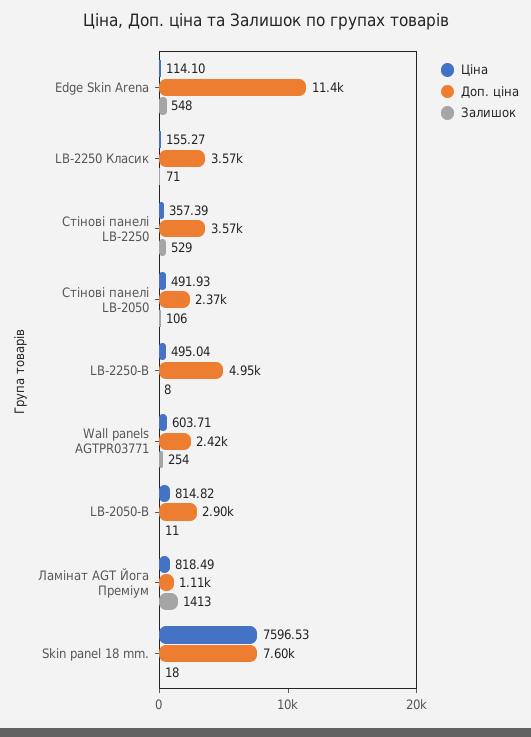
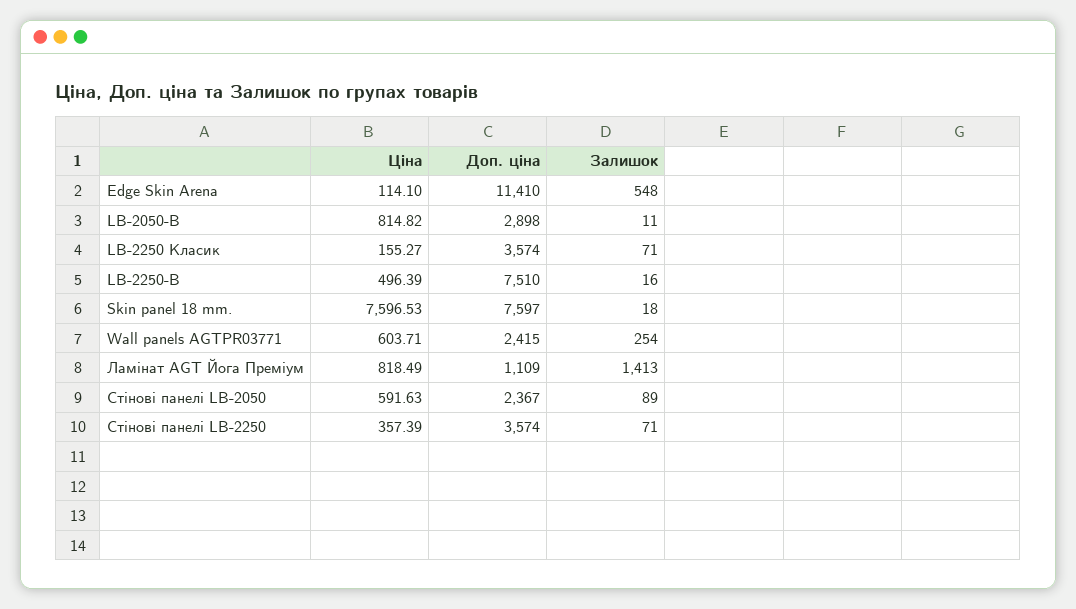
Залишок, Стінові панелі LB-2250: 529 -> 71
Ціна, Стінові панелі LB-2050: 491.93 -> 591.63
Залишок, Стінові панелі LB-2050: 106 -> 89
Ціна, LB-2250-В: 495.04 -> 496.39
Доп. ціна, LB-2250-В: 4950 -> 7510
Залишок, LB-2250-В: 8 -> 16

